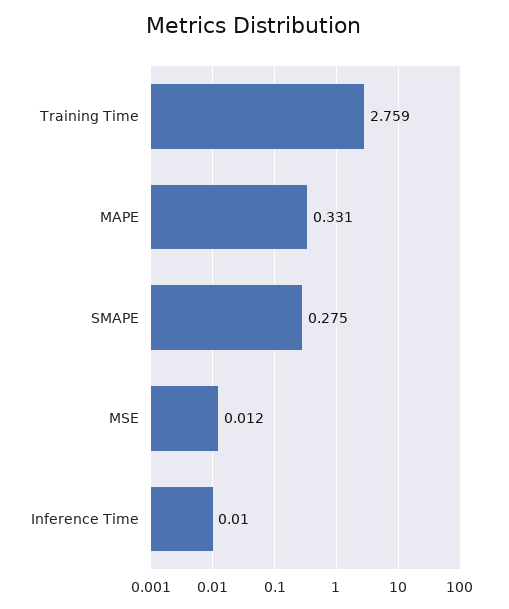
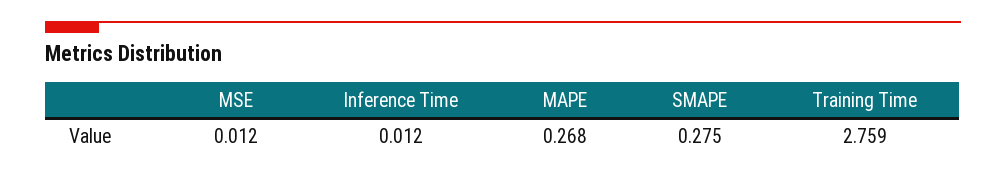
MAPE: 0.331 -> 0.268
Inference Time: 0.01 -> 0.012

